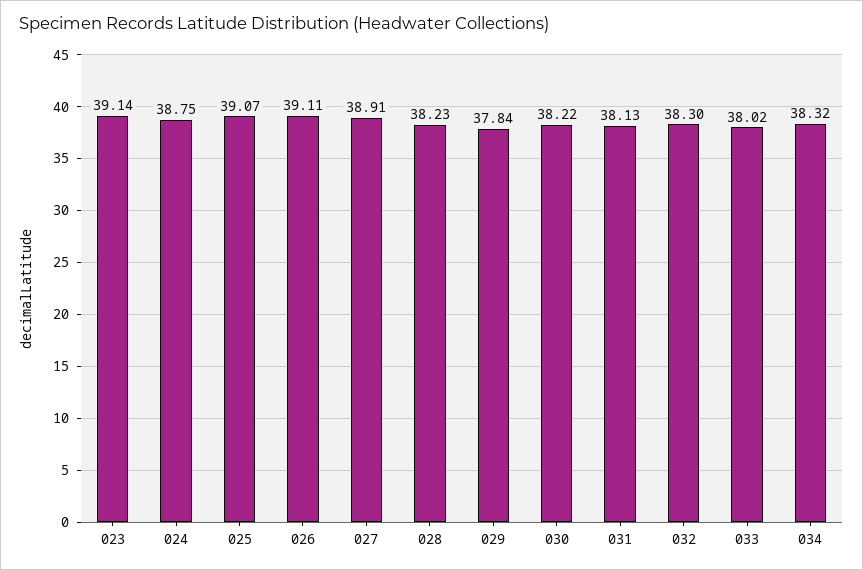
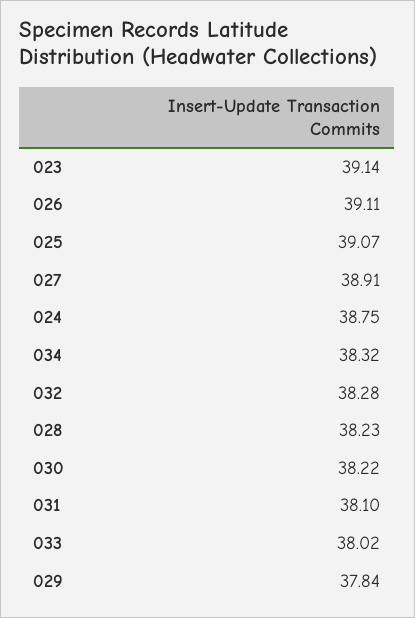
031: 38.13 -> 38.1
032: 38.3 -> 38.28

